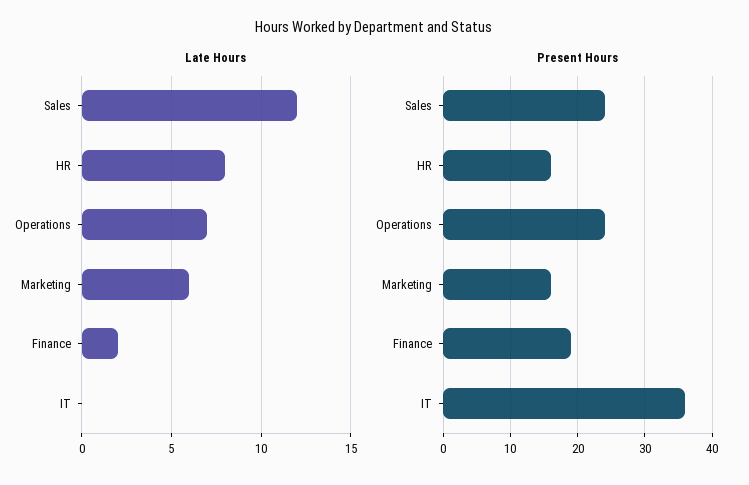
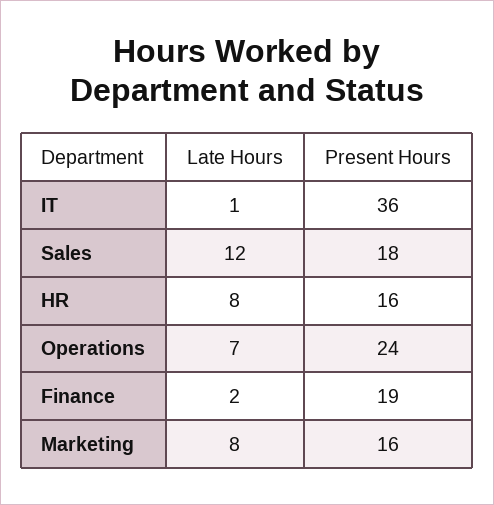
Late Hours, Marketing: 6 -> 8
Late Hours, IT: 0 -> 1
Present Hours, Sales: 24 -> 18

